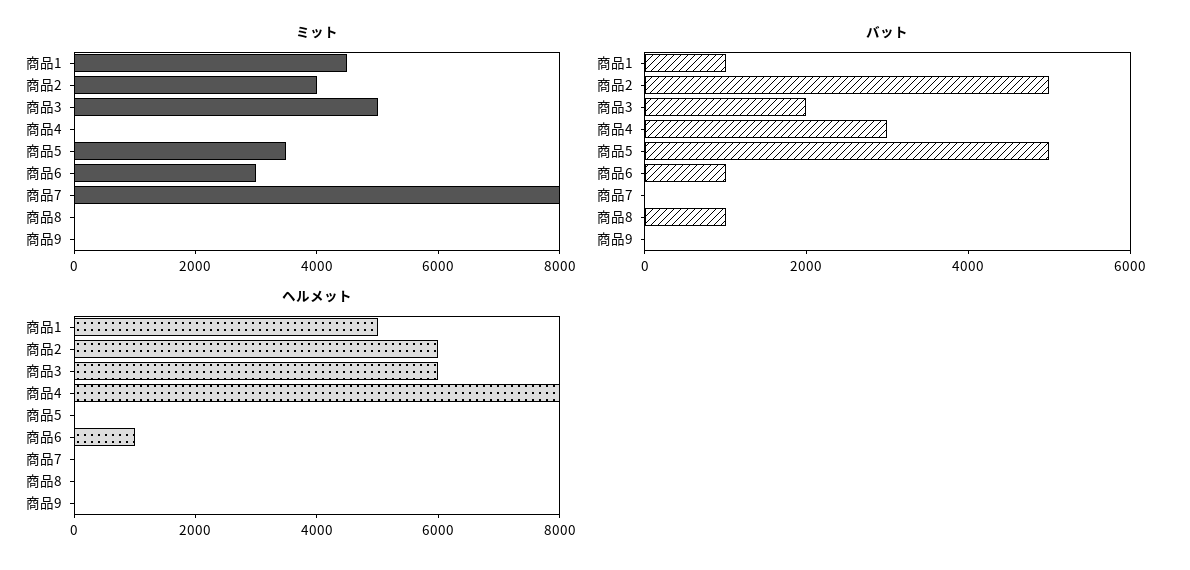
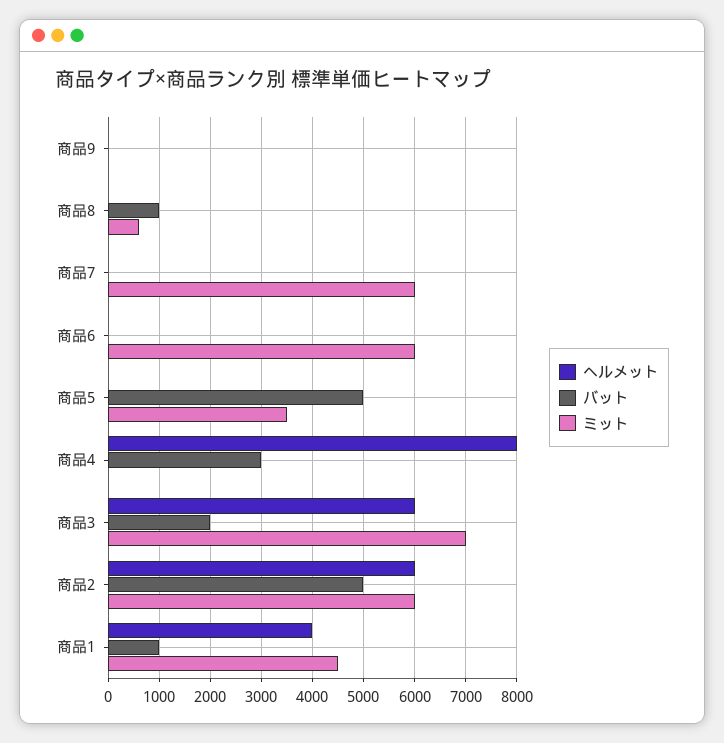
ミット, 商品2: 4000 -> 6000
ミット, 商品3: 5000 -> 7000
ミット, 商品6: 3000 -> 6000
ミット, 商品7: 8000 -> 6000
ミット, 商品8: 0 -> 600
バット, 商品6: 1000 -> 0
ヘルメット, 商品1: 5000 -> 4000
ヘルメット, 商品6: 1000 -> 0

